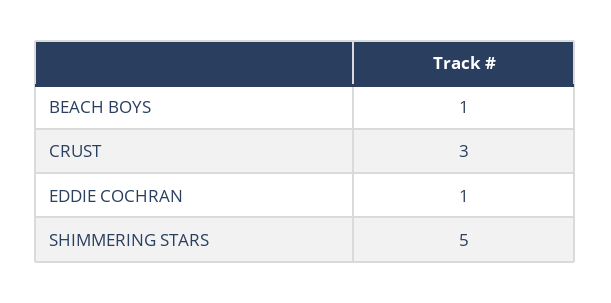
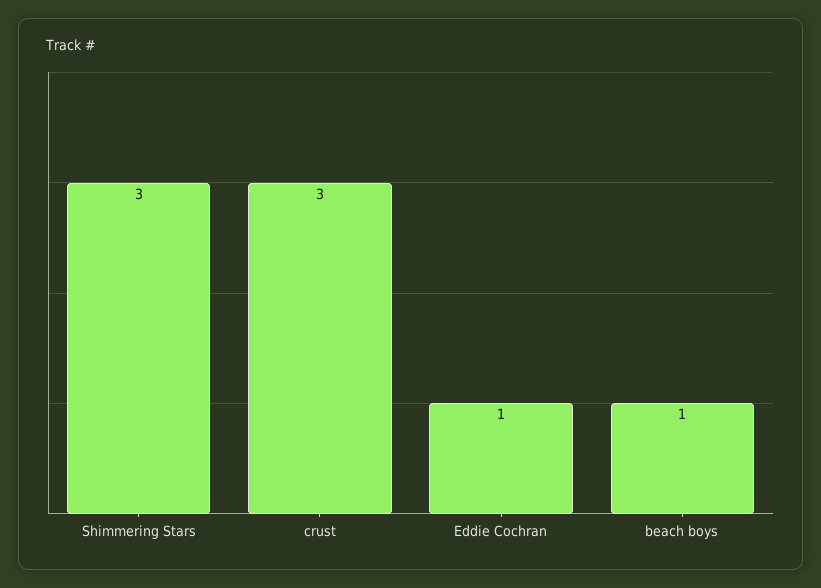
SHIMMERING STARS: 5 -> 3

